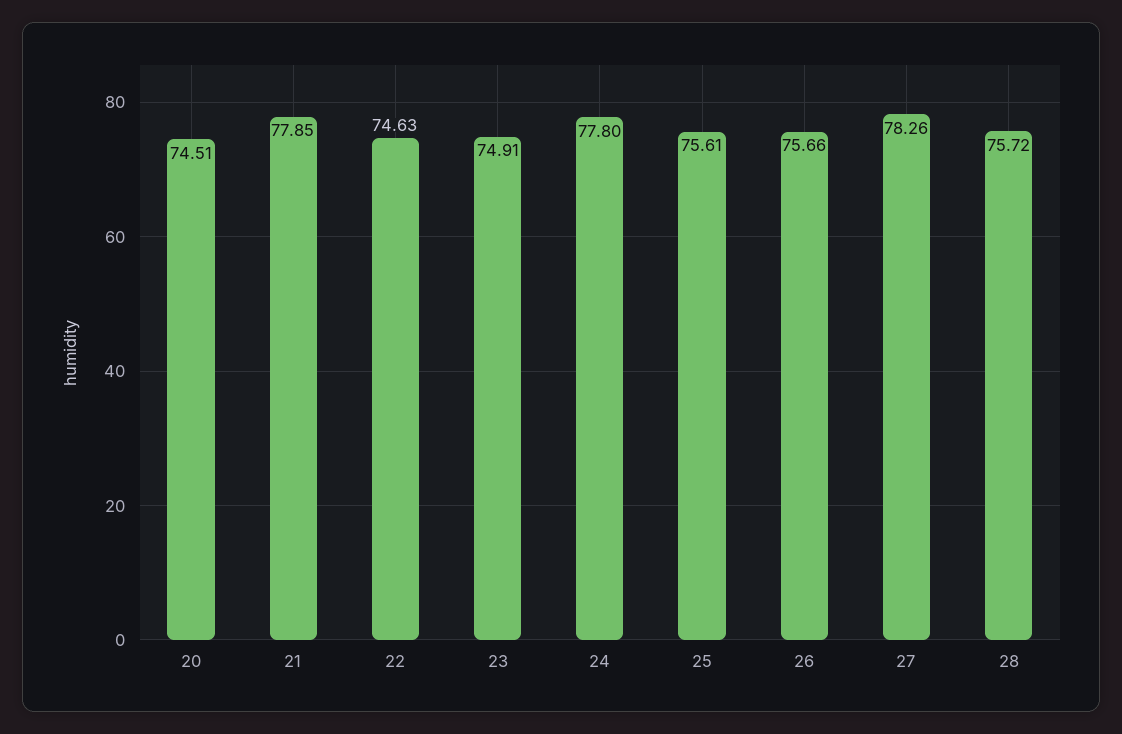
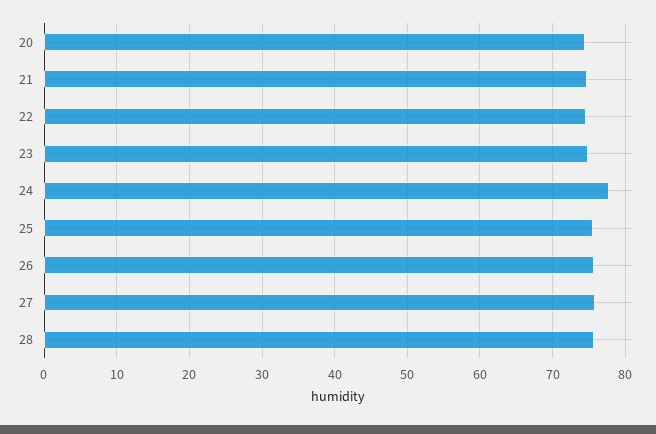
21: 77.85 -> 75
27: 78.26 -> 76

